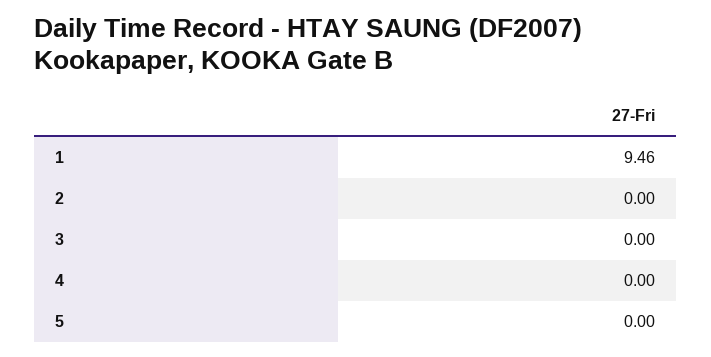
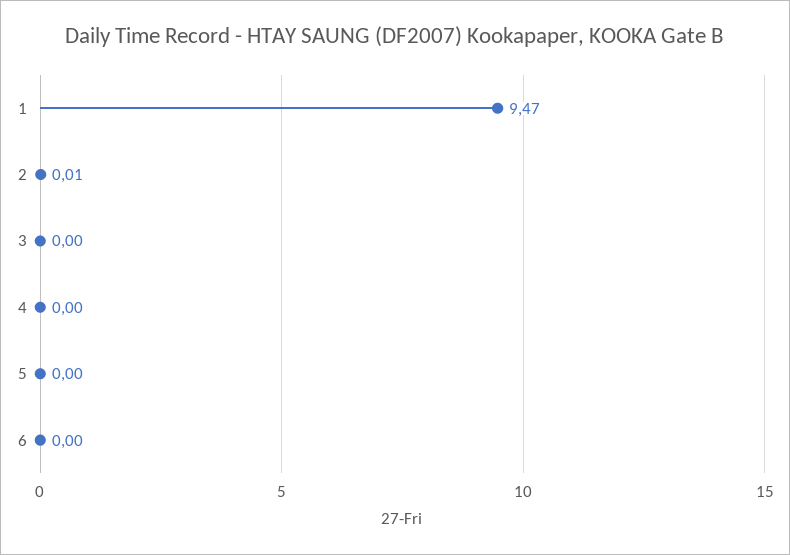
1: 9.46 -> 9.47
2: 0 -> 0.01
6: none -> 0

